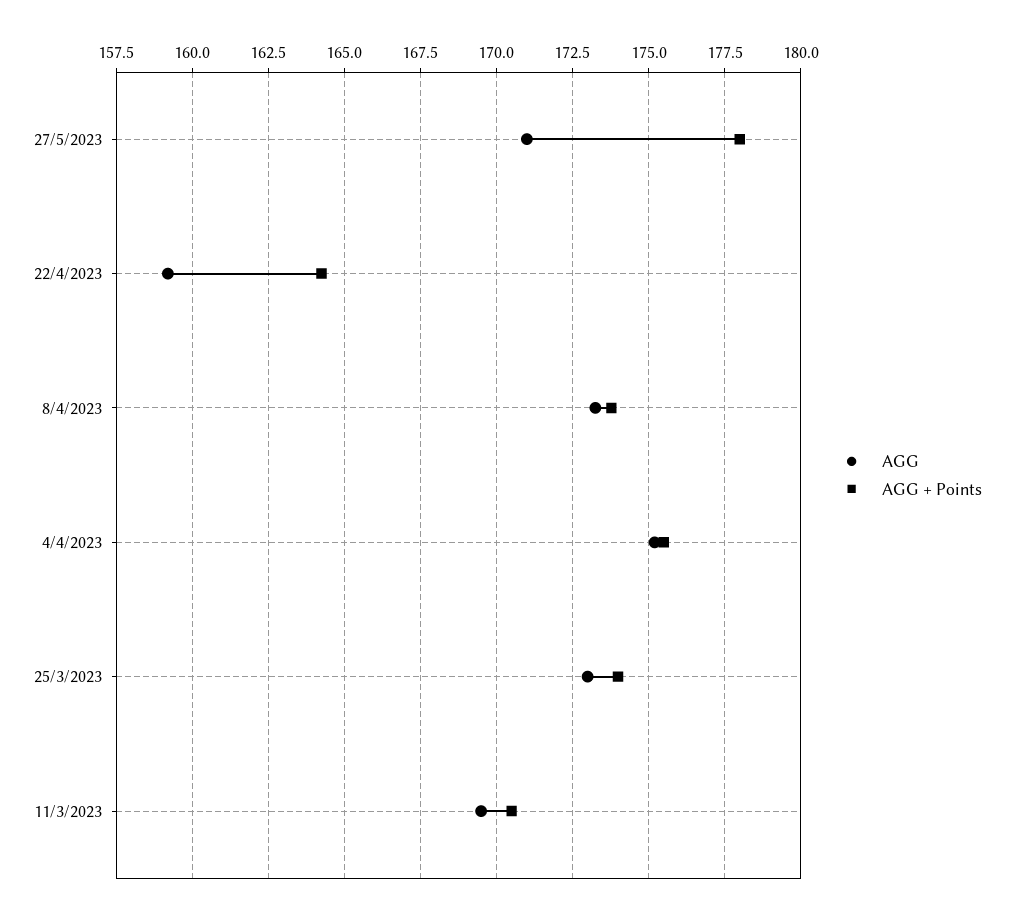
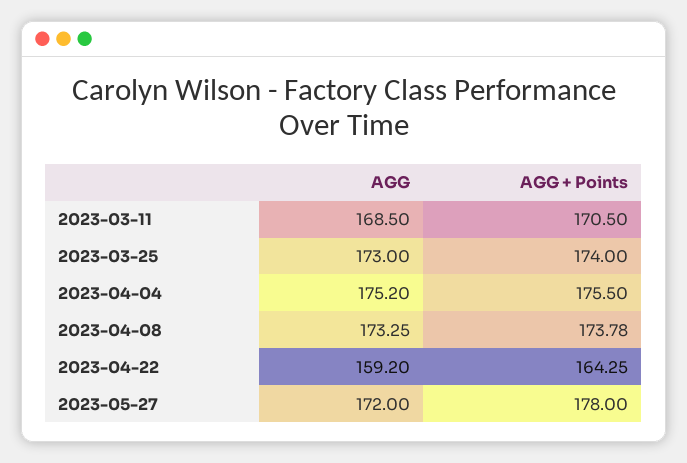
AGG, 27/5/2023: 171 -> 172
AGG, 11/3/2023: 169.5 -> 168.5

